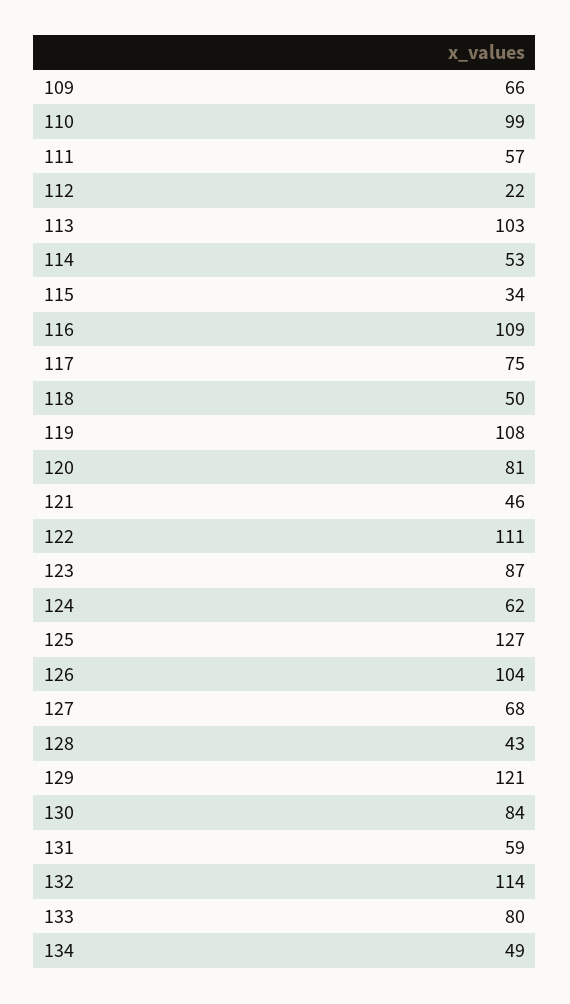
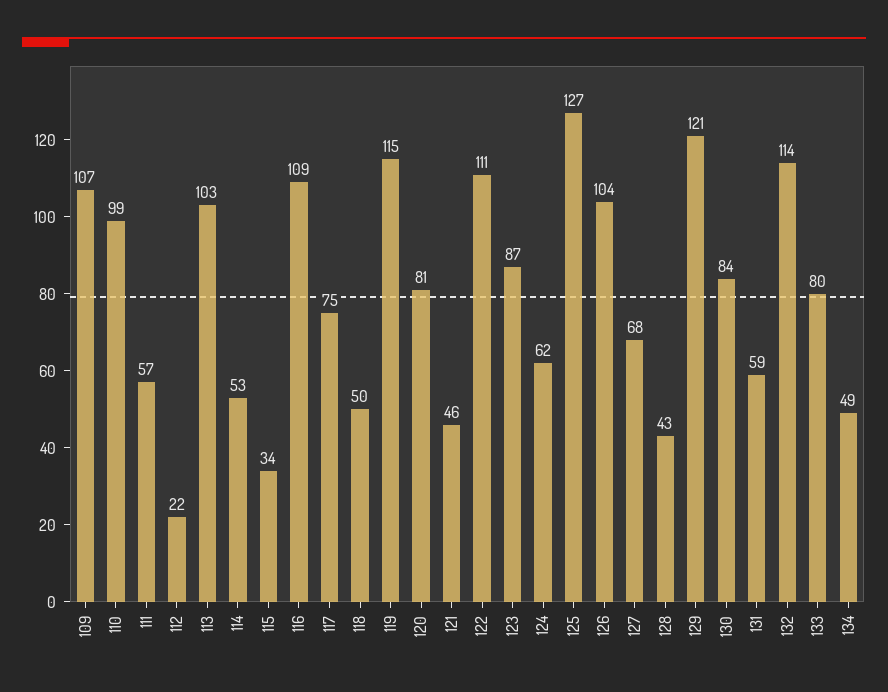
109: 66 -> 107
119: 108 -> 115

